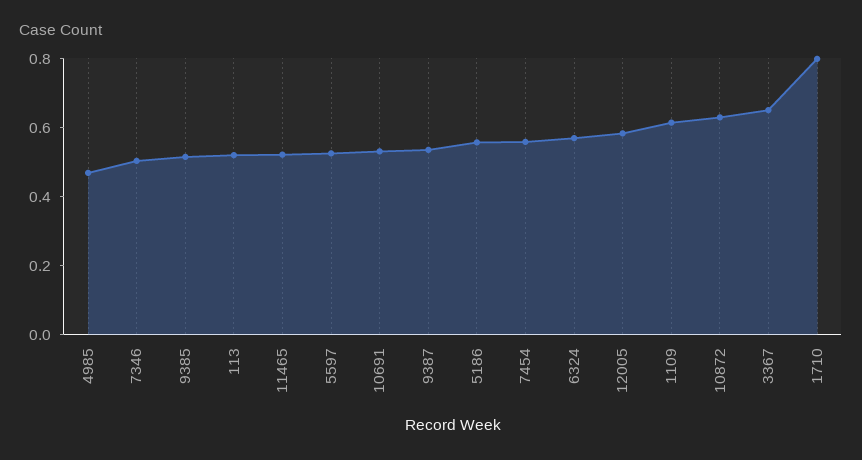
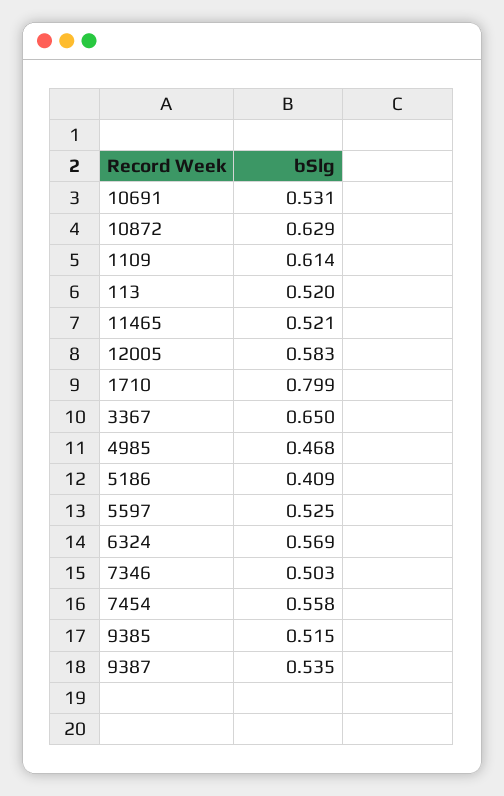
5186: 0.55 -> 0.409

